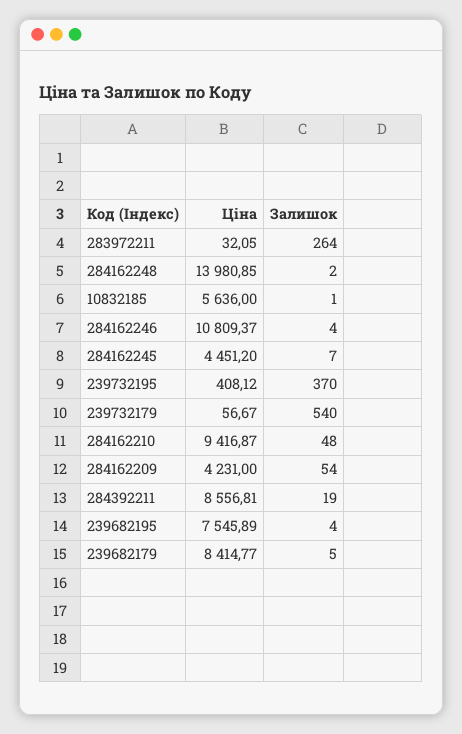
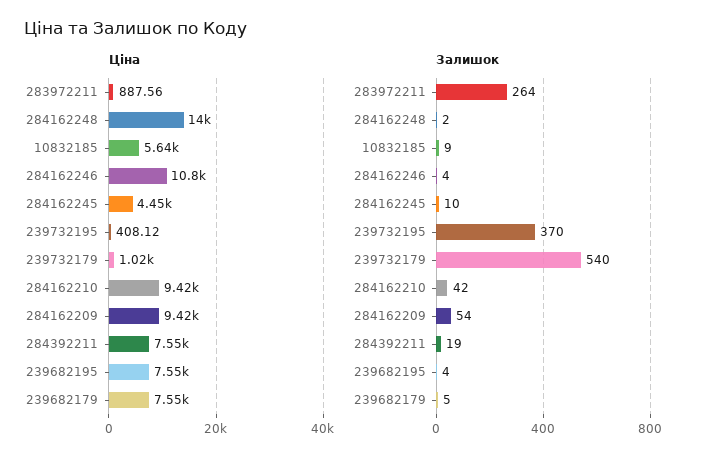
Ціна, 283972211: 32.05 -> 887.56
Залишок, 10832185: 1 -> 9
Залишок, 284162245: 7 -> 10
Ціна, 239732179: 56.67 -> 1020
Залишок, 284162210: 48 -> 42
Ціна, 284162209: 4231 -> 9420
Ціна, 284392211: 8556.81 -> 7550
Ціна, 239682179: 8414.77 -> 7550

